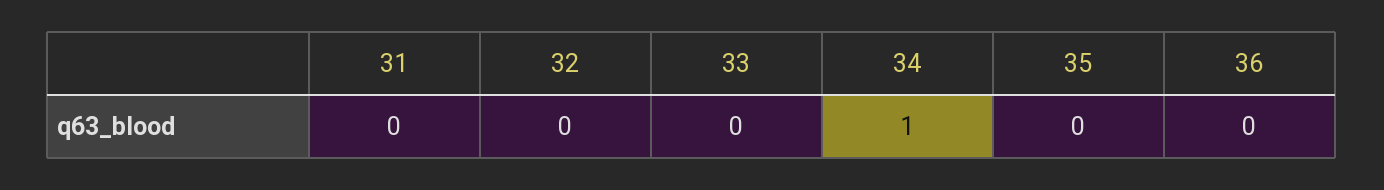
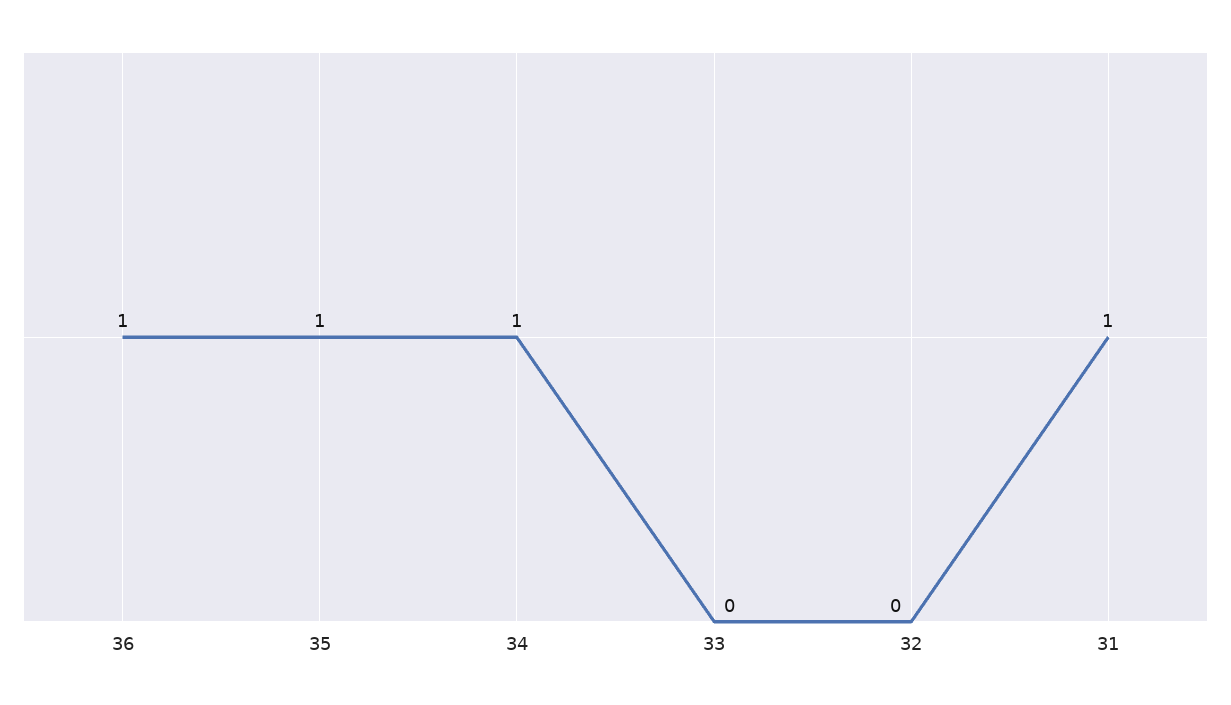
31: 0 -> 1
35: 0 -> 1
36: 0 -> 1

